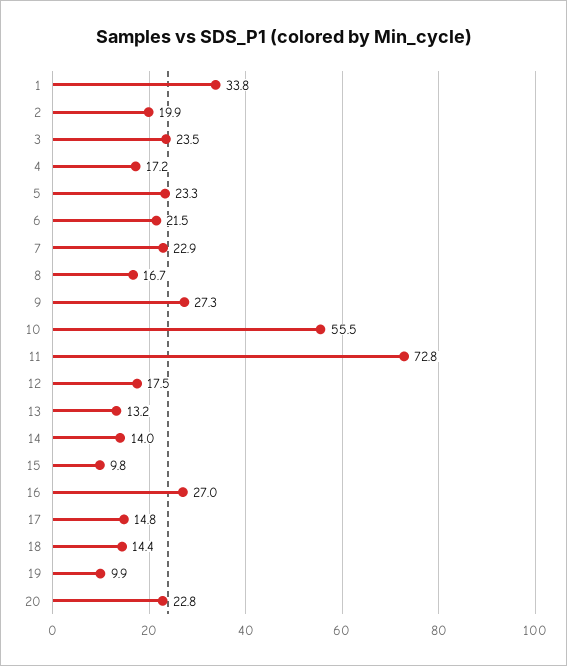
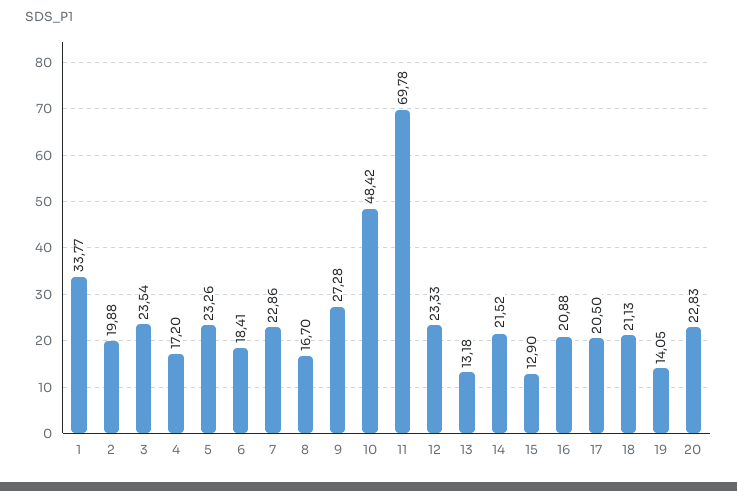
6: 21.5 -> 18.41
10: 55.5 -> 48.42
11: 72.8 -> 69.78
12: 17.5 -> 23.33
14: 14 -> 21.52
15: 9.8 -> 12.9
16: 27 -> 20.88
17: 14.8 -> 20.5
18: 14.4 -> 21.13
19: 9.9 -> 14.05

